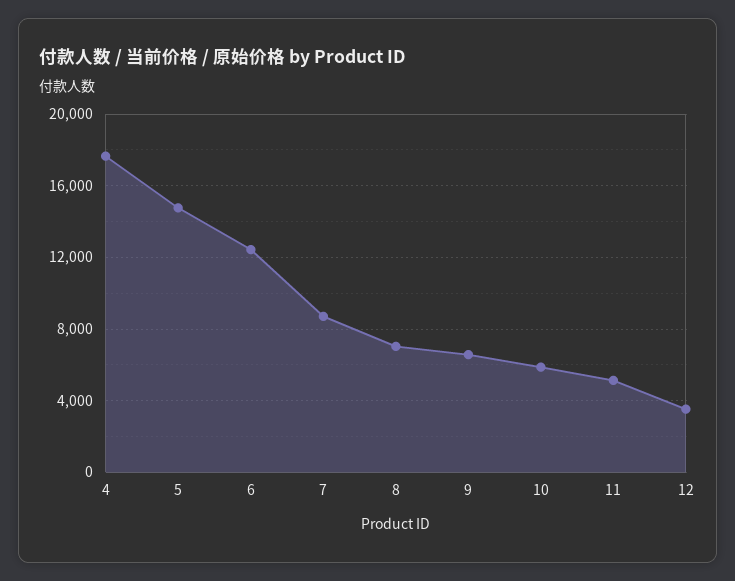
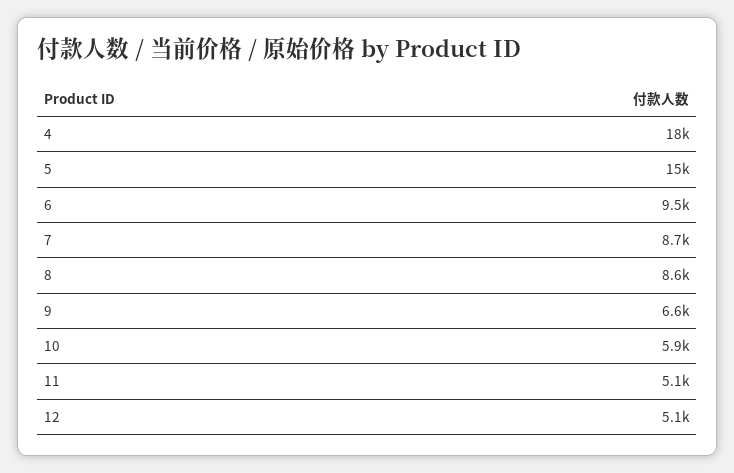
6: 12500 -> 9500
8: 7000 -> 8600
12: 3500 -> 5100

